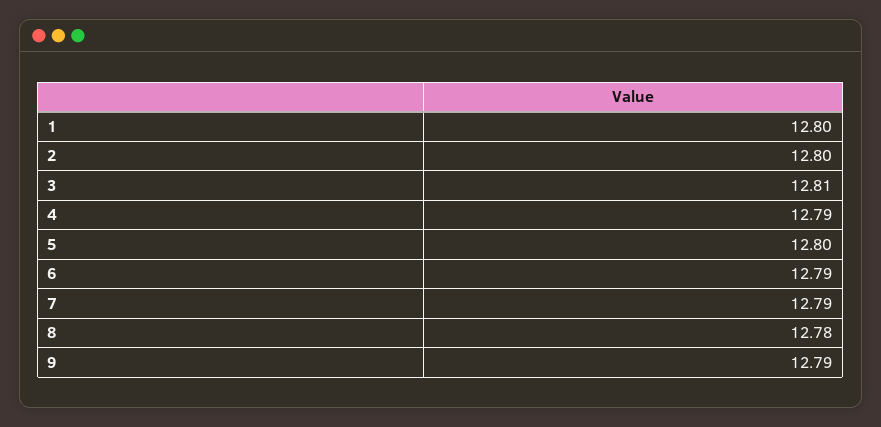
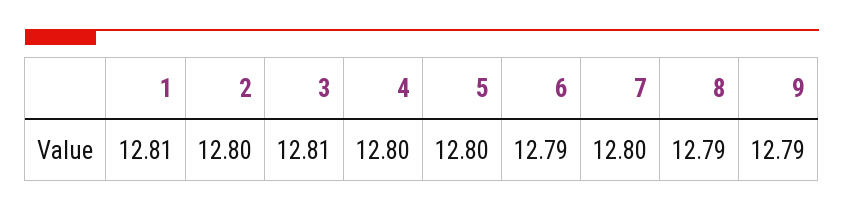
1: 12.8 -> 12.81
4: 12.79 -> 12.8
7: 12.79 -> 12.8
8: 12.78 -> 12.79

